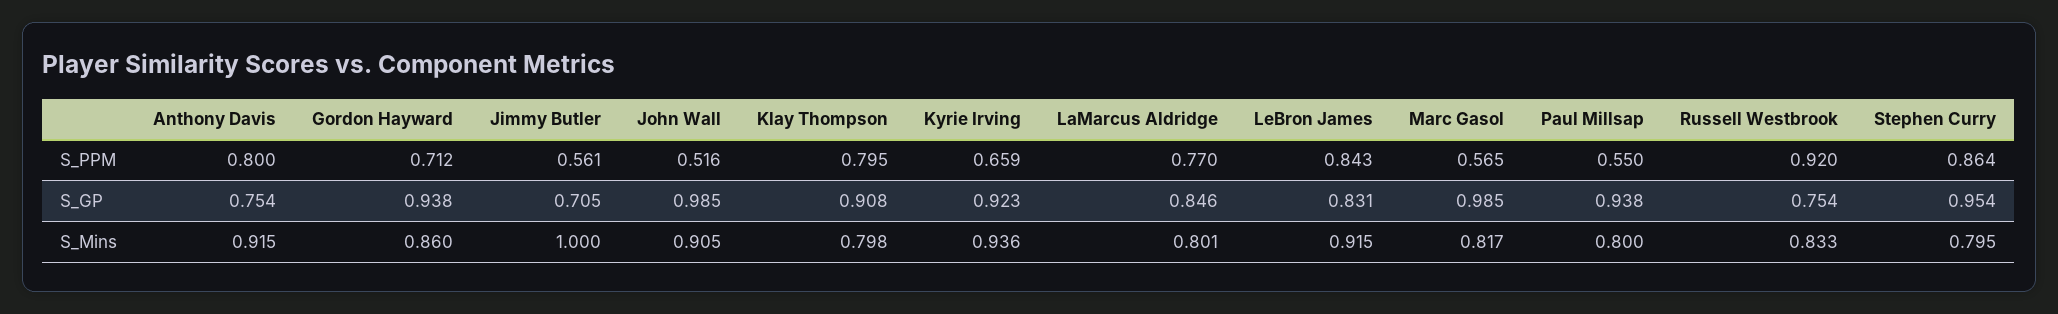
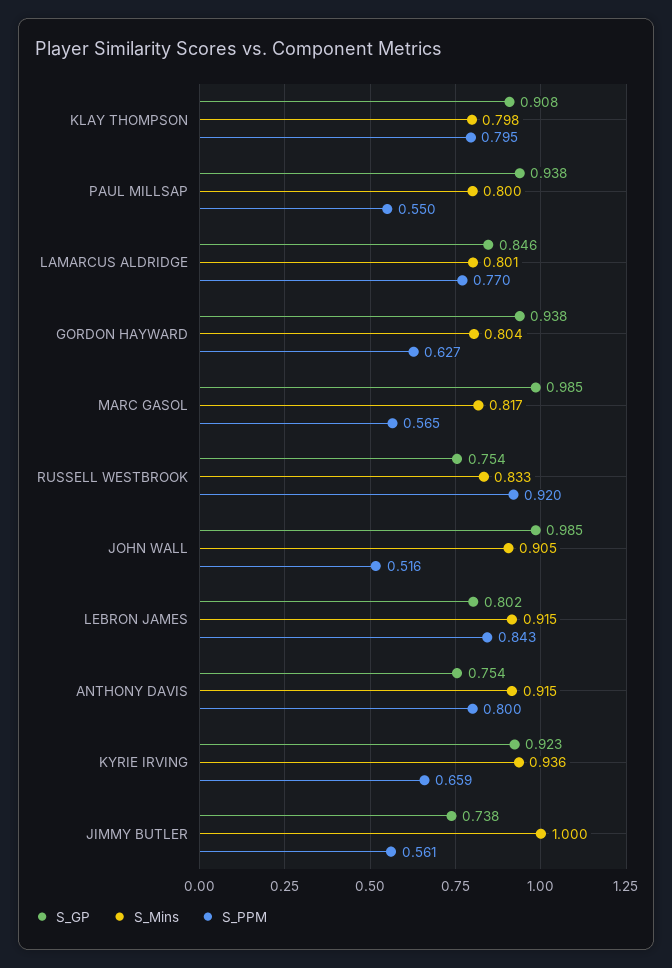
S_PPM, Gordon Hayward: 0.712 -> 0.627
S_PPM, Stephen Curry: 0.864 -> none
S_GP, Jimmy Butler: 0.705 -> 0.738
S_GP, LeBron James: 0.831 -> 0.802
S_GP, Stephen Curry: 0.954 -> none
S_Mins, Gordon Hayward: 0.86 -> 0.804
S_Mins, Stephen Curry: 0.795 -> none

